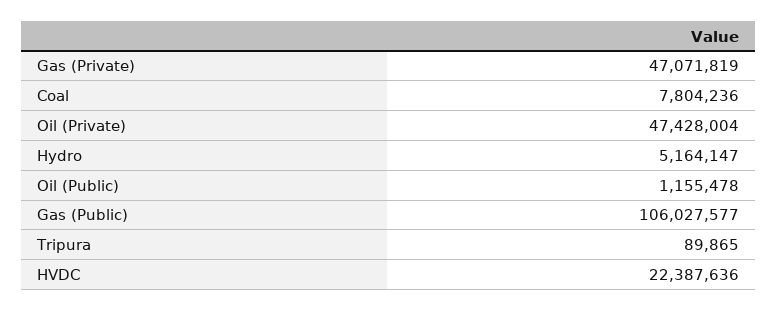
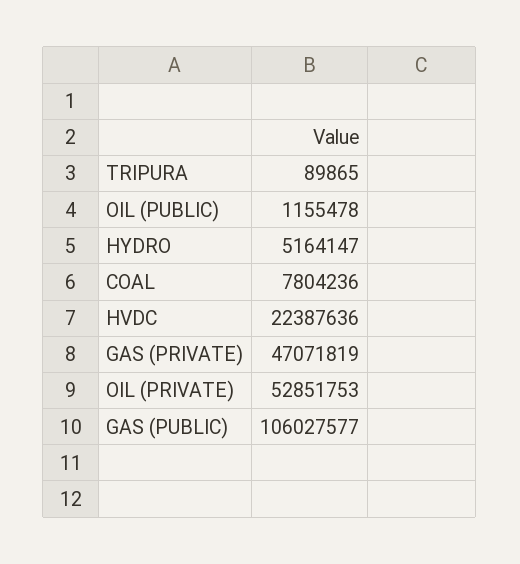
Oil (Private): 47428004 -> 52851753

